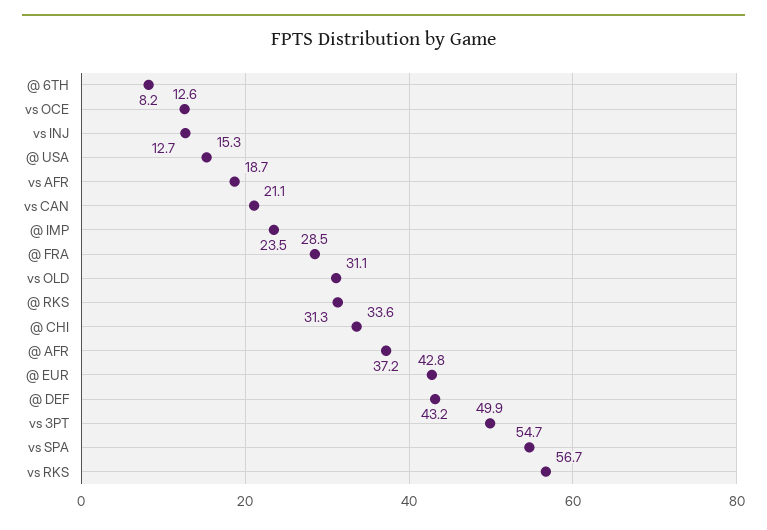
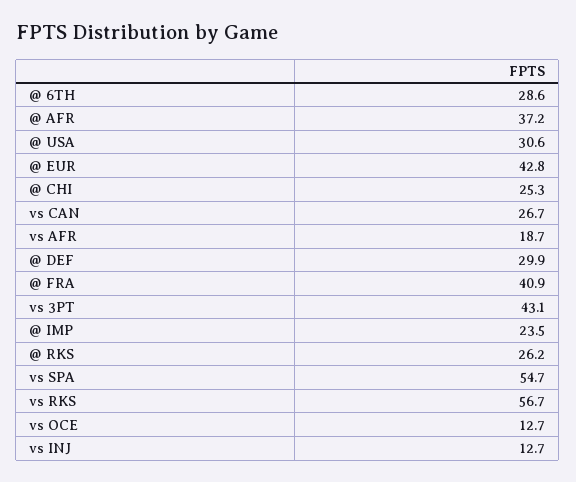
@ 6TH: 8.2 -> 28.6
vs OCE: 12.6 -> 12.7
@ USA: 15.3 -> 30.6
vs CAN: 21.1 -> 26.7
@ FRA: 28.5 -> 40.9
vs OLD: 31.1 -> none
@ RKS: 31.3 -> 26.2
@ CHI: 33.6 -> 25.3
@ DEF: 43.2 -> 29.9
vs 3PT: 49.9 -> 43.1

